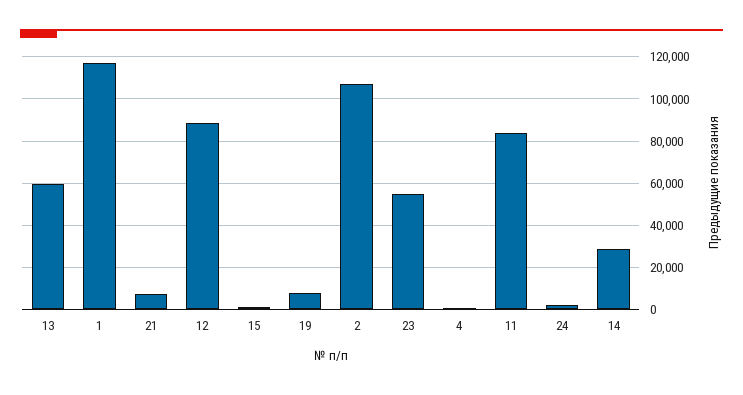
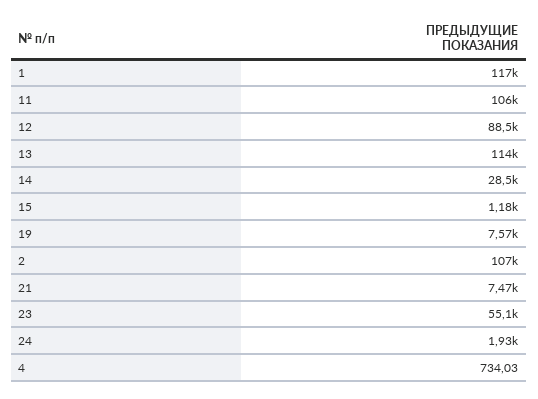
13: 60000 -> 114000
11: 85000 -> 106000

